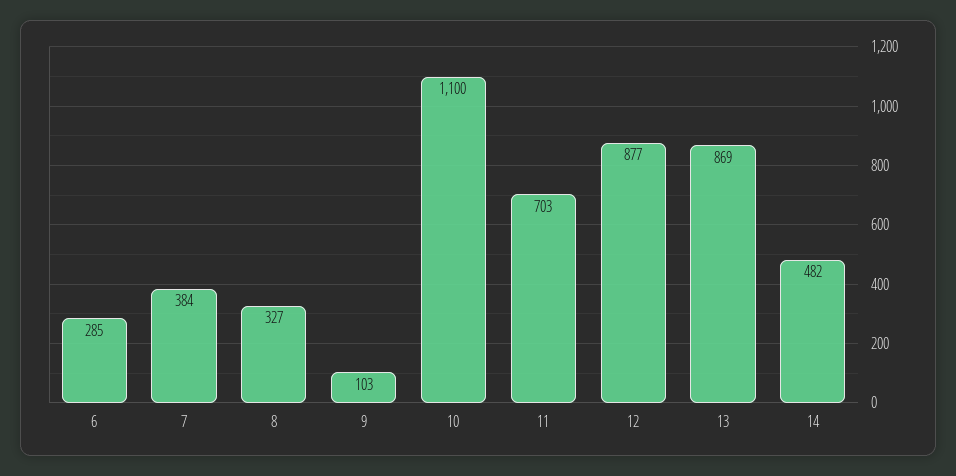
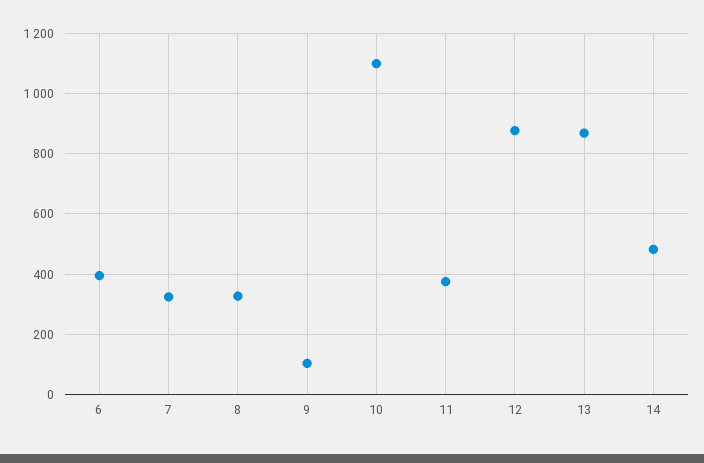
6: 285 -> 400
7: 384 -> 320
11: 703 -> 380

